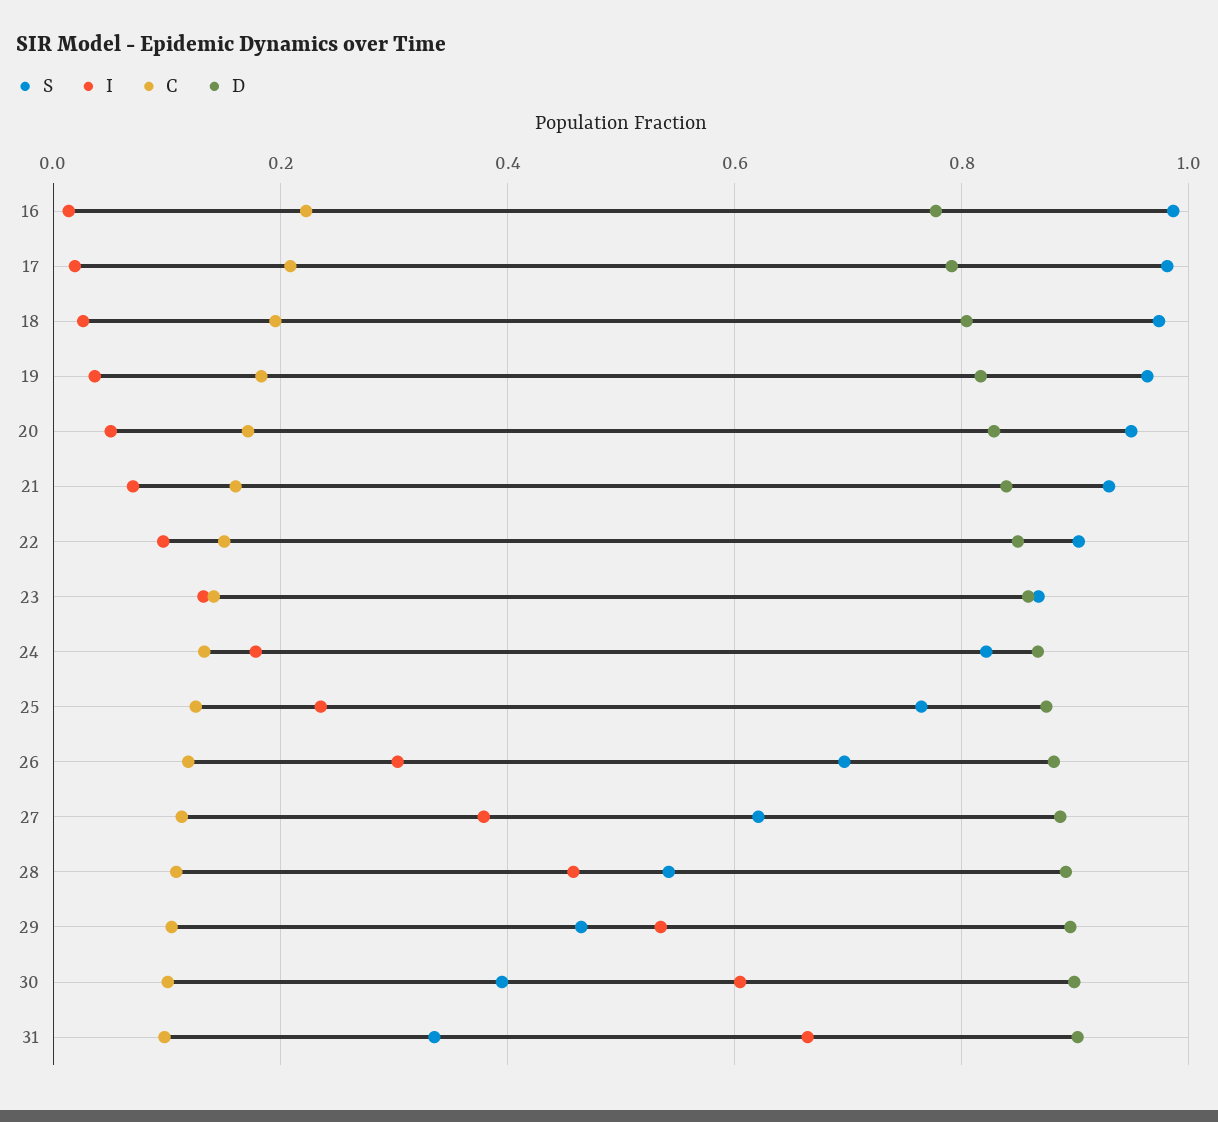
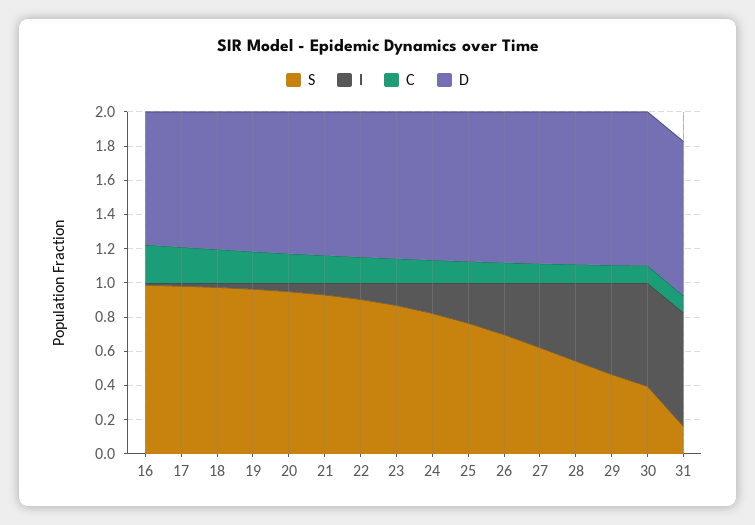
S, 31: 0.34 -> 0.15

